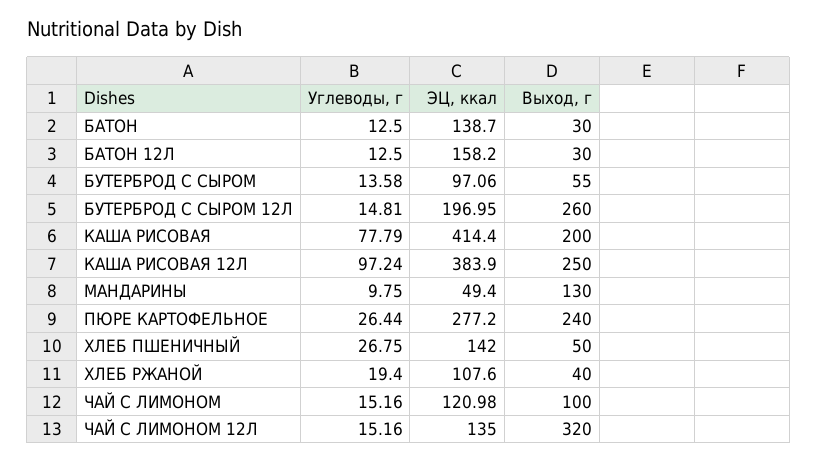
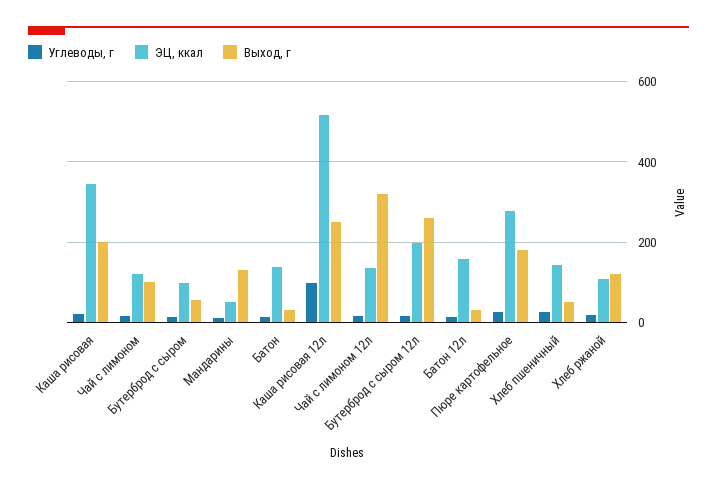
Углеводы, г, КАША РИСОВАЯ: 77.79 -> 20
ЭЦ, ккал, КАША РИСОВАЯ: 414.4 -> 340
ЭЦ, ккал, КАША РИСОВАЯ 12Л: 383.9 -> 520
Выход, г, ПЮРЕ КАРТОФЕЛЬНОЕ: 240 -> 180
Выход, г, ХЛЕБ РЖАНОЙ: 40 -> 120

